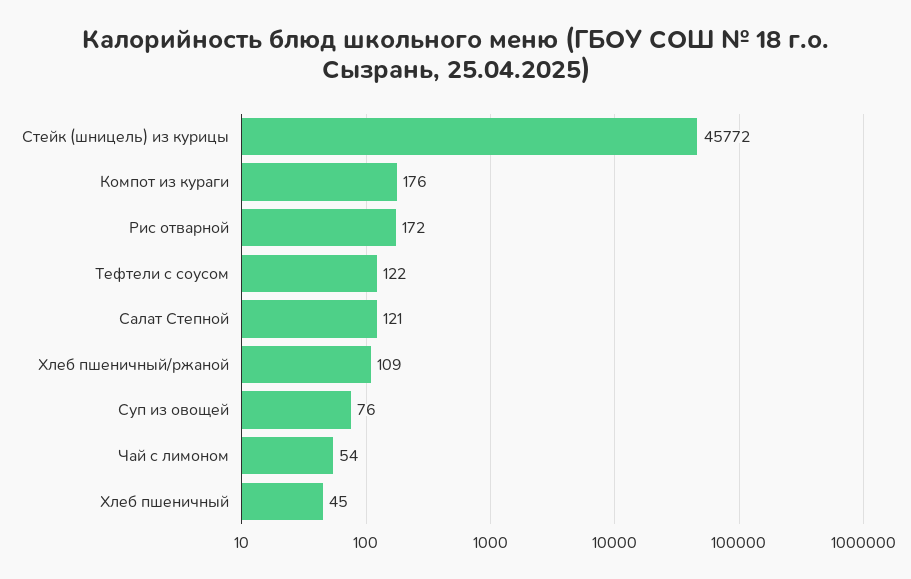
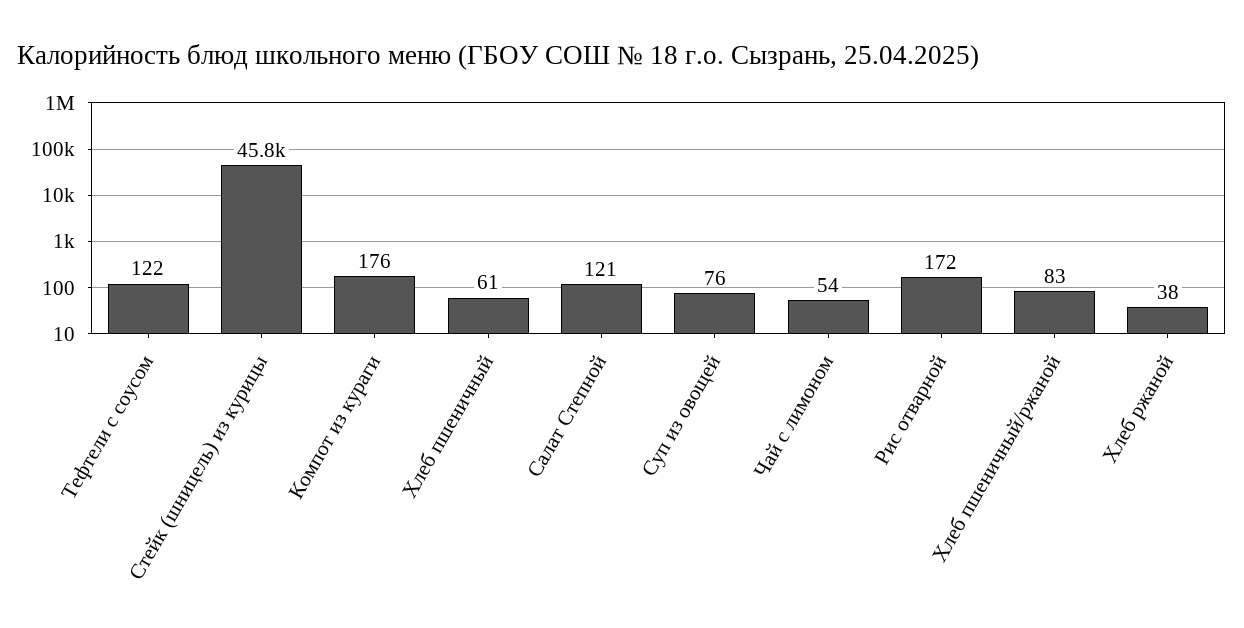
Хлеб пшеничный/ржаной: 109 -> 83
Хлеб пшеничный: 45 -> 61
Хлеб ржаной: none -> 38

